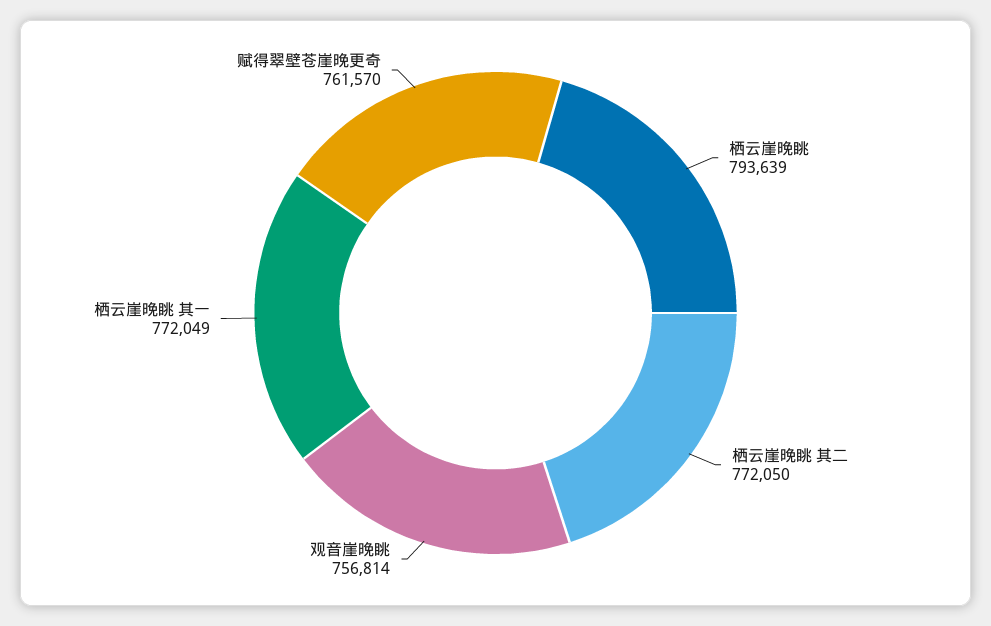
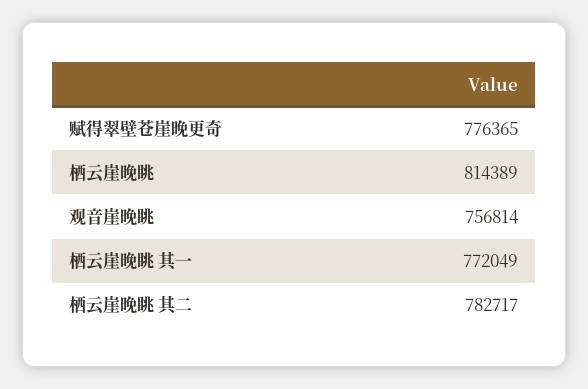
栖云崖晚眺: 793639 -> 814389
栖云崖晚眺 其二: 772050 -> 782717
赋得翠壁苍崖晚更奇: 761570 -> 776365

